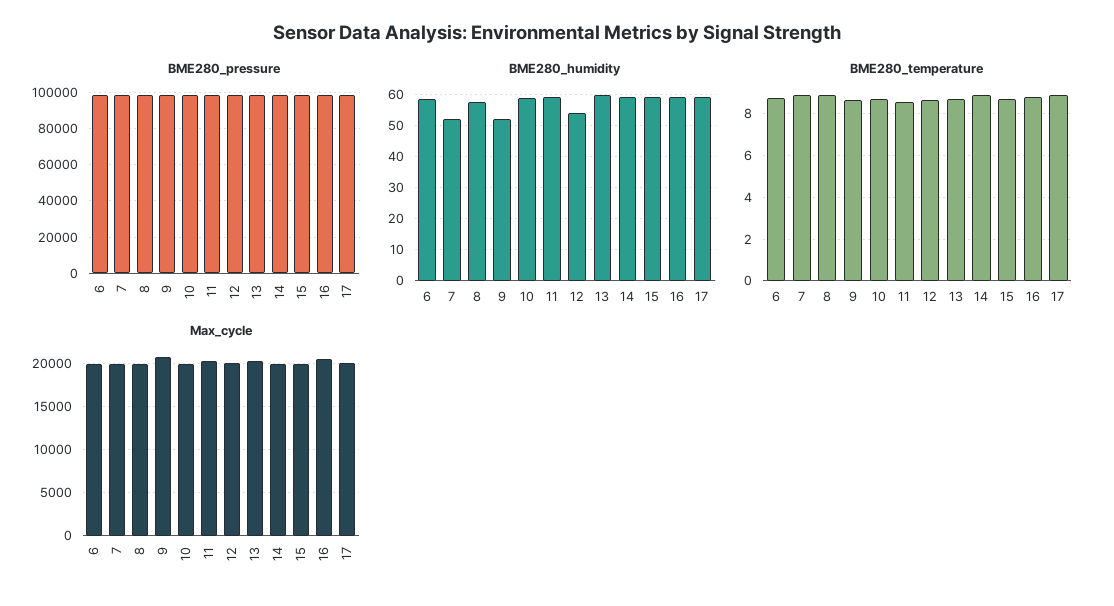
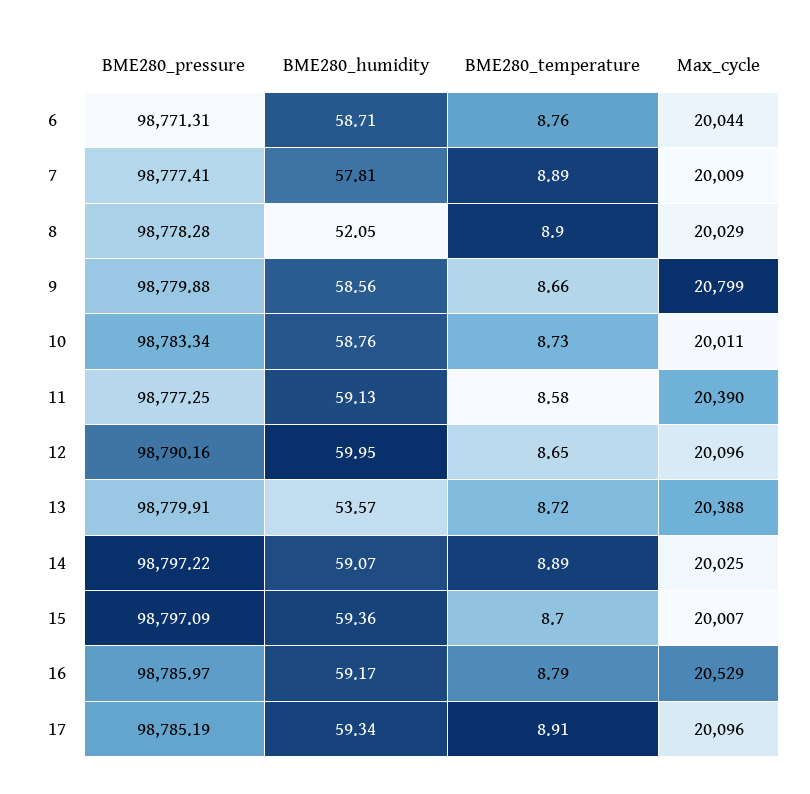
BME280_humidity, 7: 52 -> 57.81
BME280_humidity, 8: 58 -> 52.05
BME280_humidity, 9: 52 -> 58.56
BME280_humidity, 12: 54 -> 59.95
BME280_humidity, 13: 60 -> 53.57

